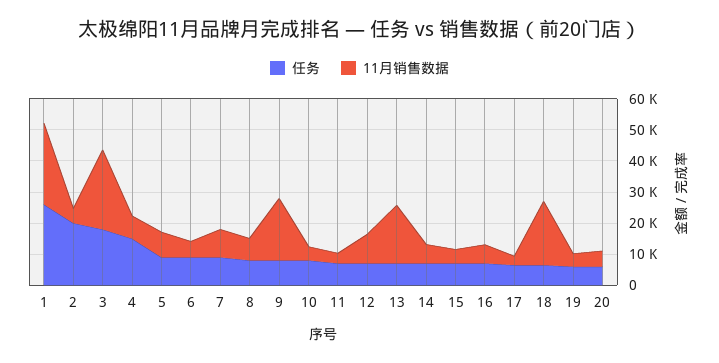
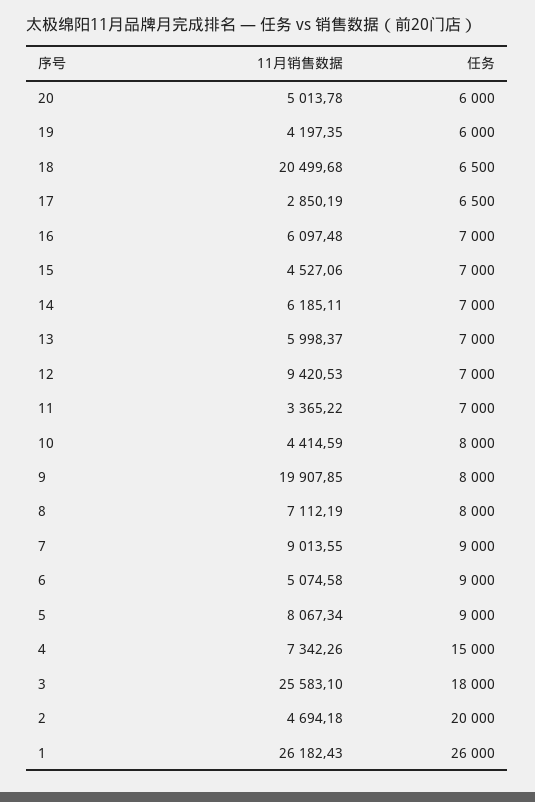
11月销售数据, 13: 20000 -> 5998.37

